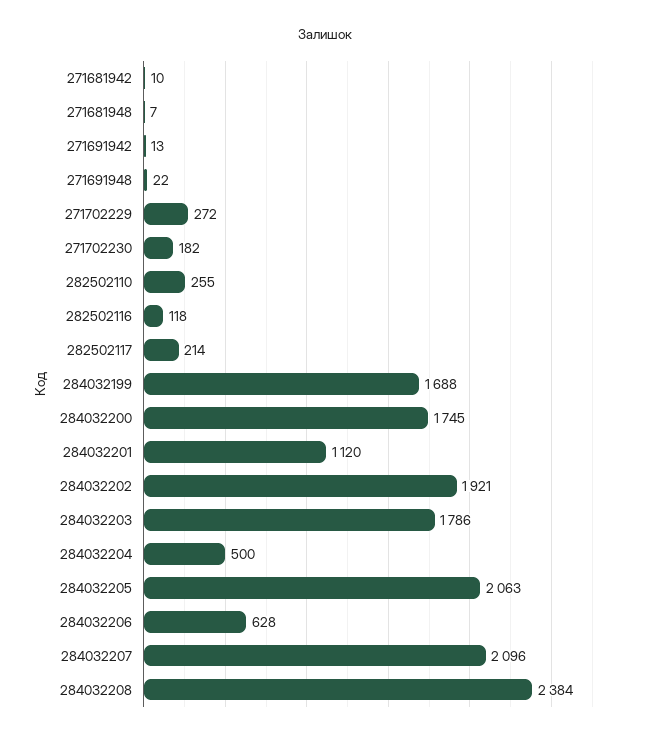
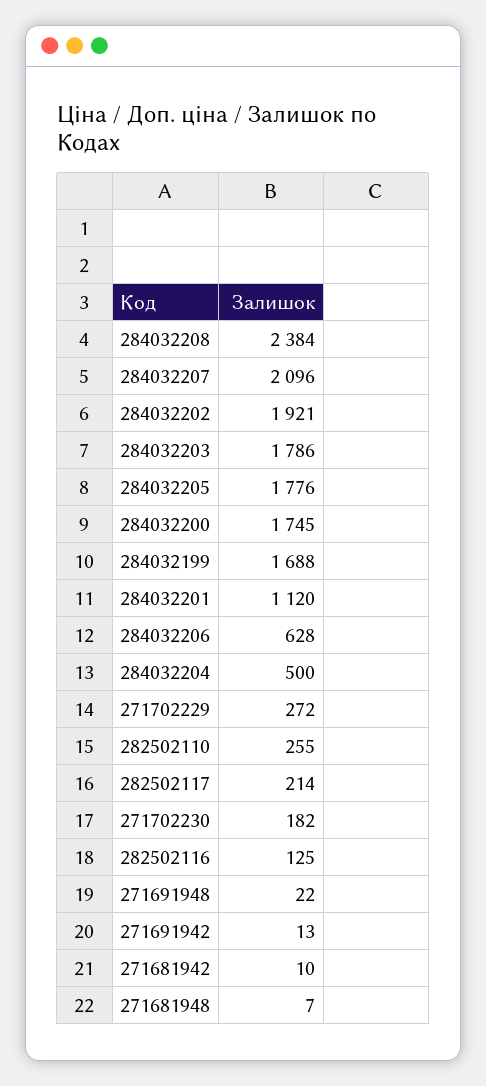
282502116: 118 -> 125
284032205: 2063 -> 1776

